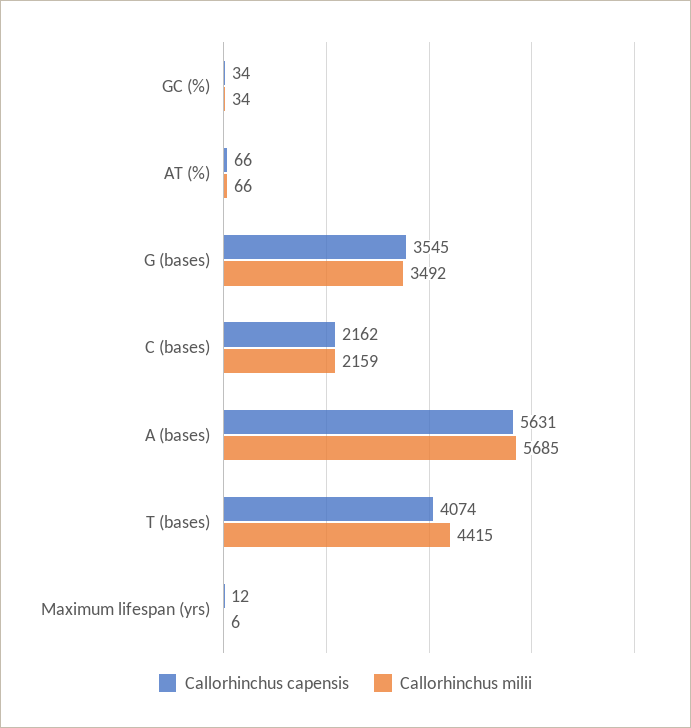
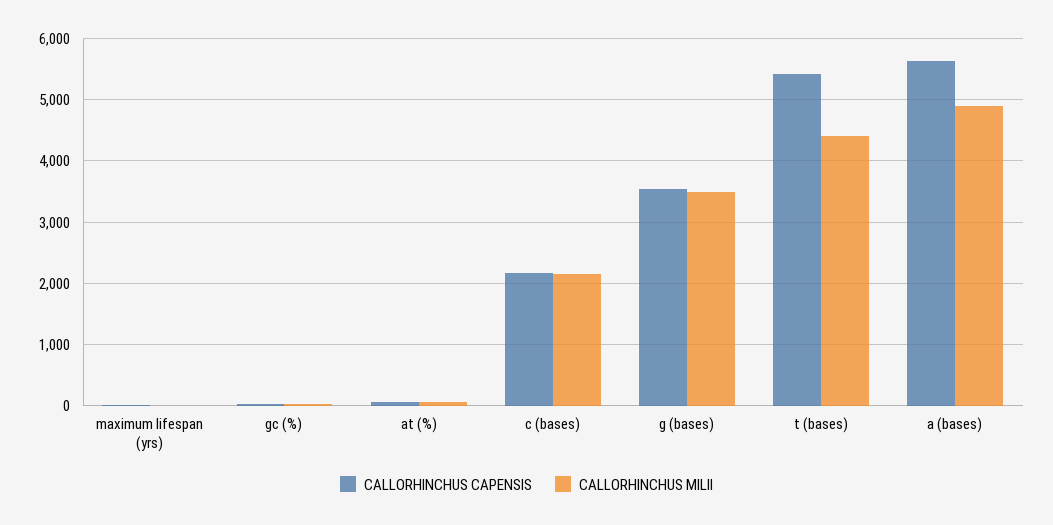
Callorhinchus milii, A (bases): 5685 -> 4900
Callorhinchus capensis, T (bases): 4074 -> 5400

